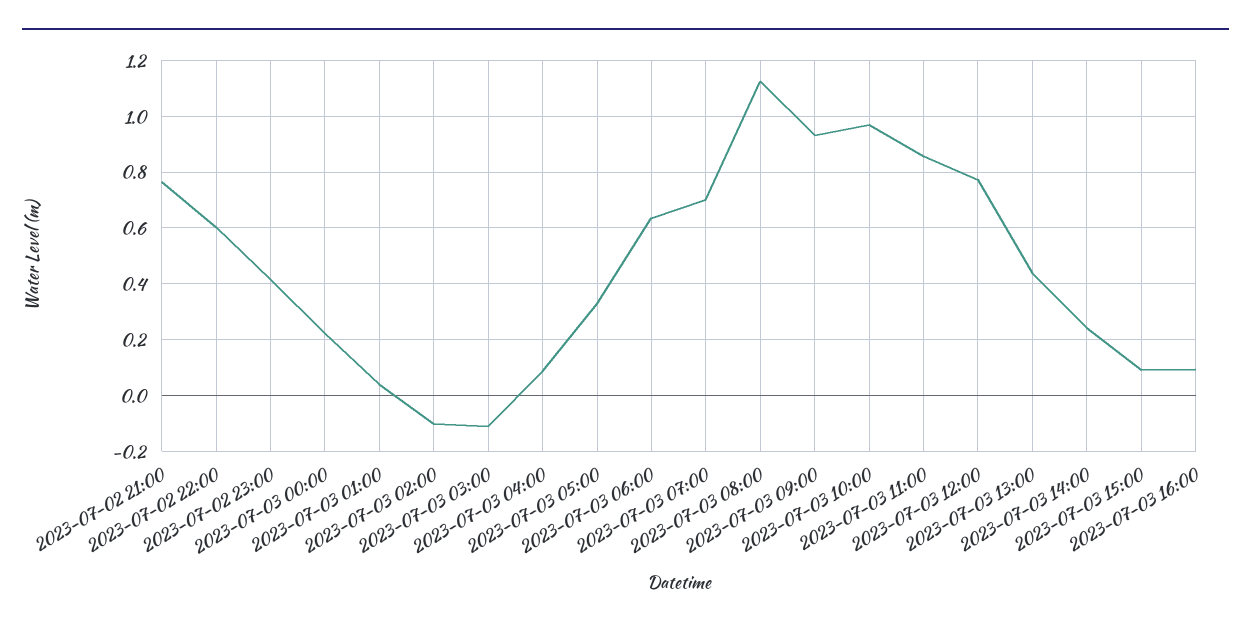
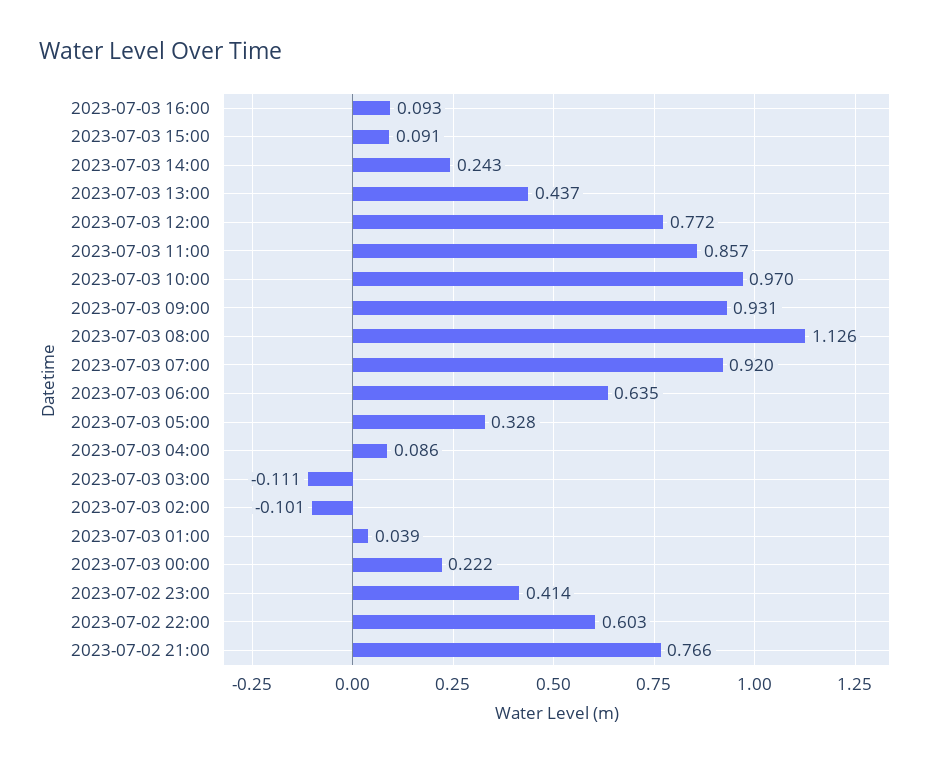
2023-07-03 07:00: 0.7 -> 0.92

